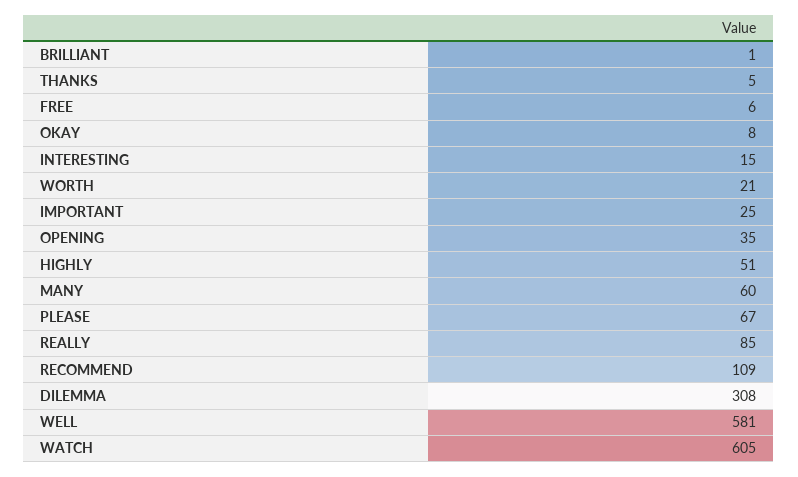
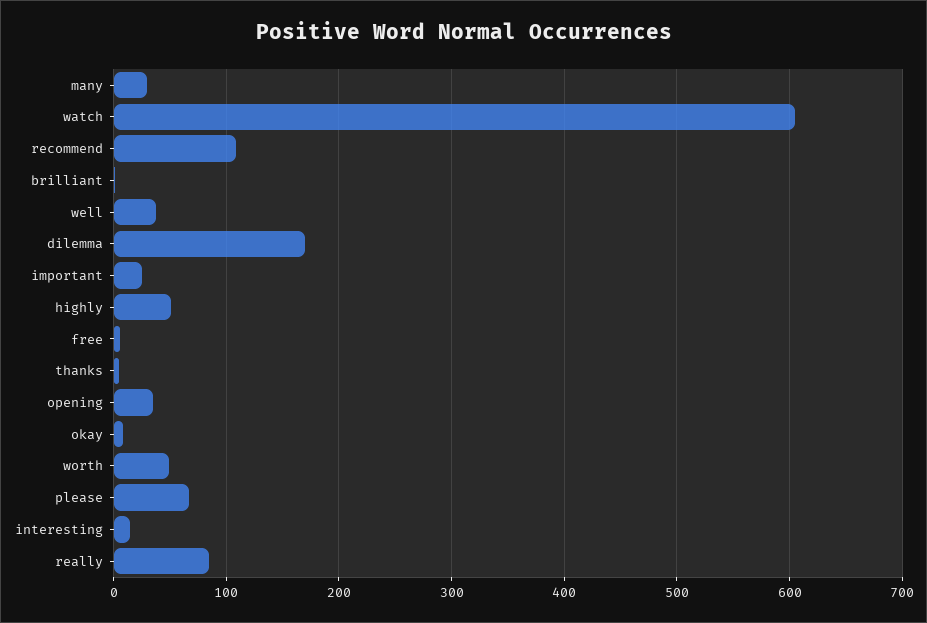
WORTH: 21 -> 50
MANY: 60 -> 30
DILEMMA: 308 -> 170
WELL: 581 -> 40

